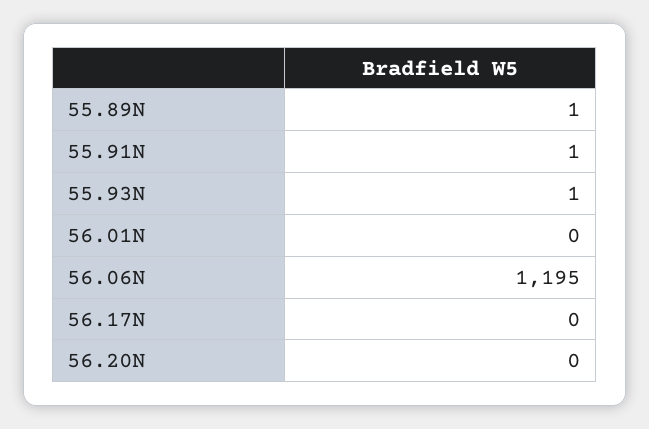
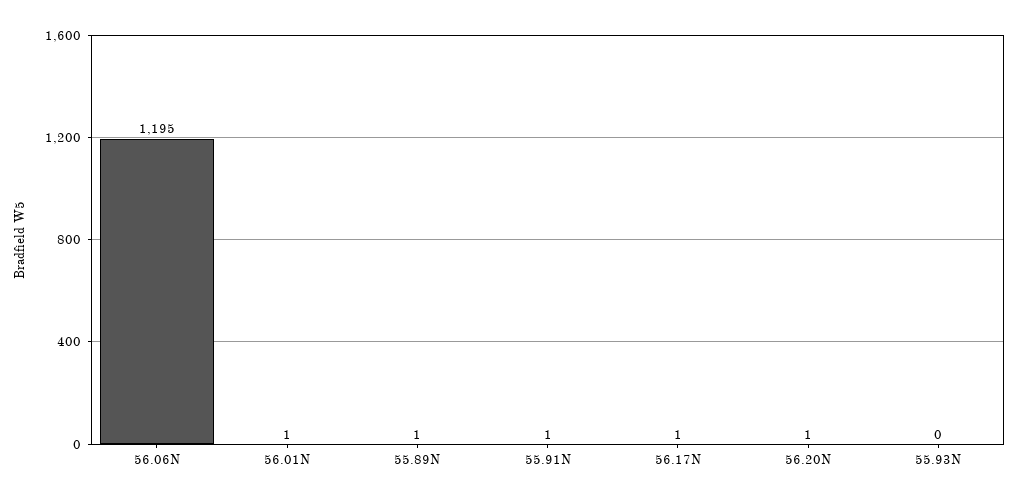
55.93N: 1 -> 0
56.01N: 0 -> 1
56.17N: 0 -> 1
56.20N: 0 -> 1

